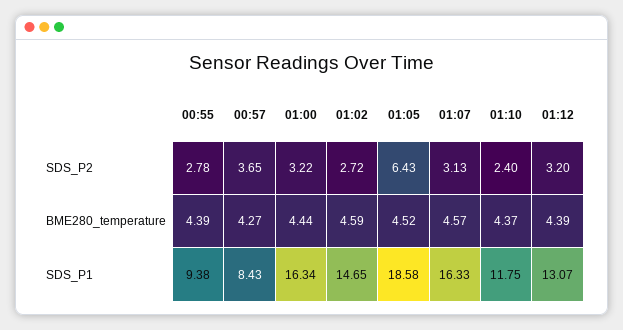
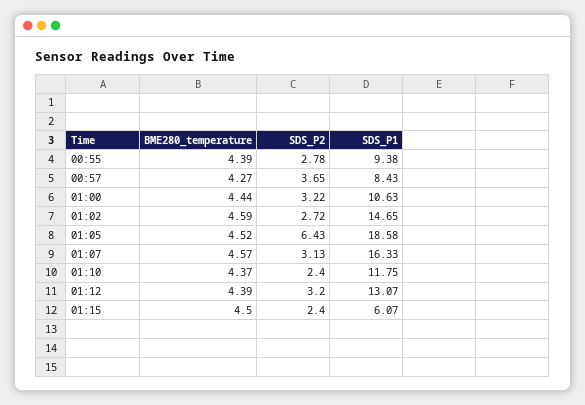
01:00, SDS_P1: 16.34 -> 10.63
01:15, BME280_temperature: none -> 4.5
01:15, SDS_P2: none -> 2.4
01:15, SDS_P1: none -> 6.07

